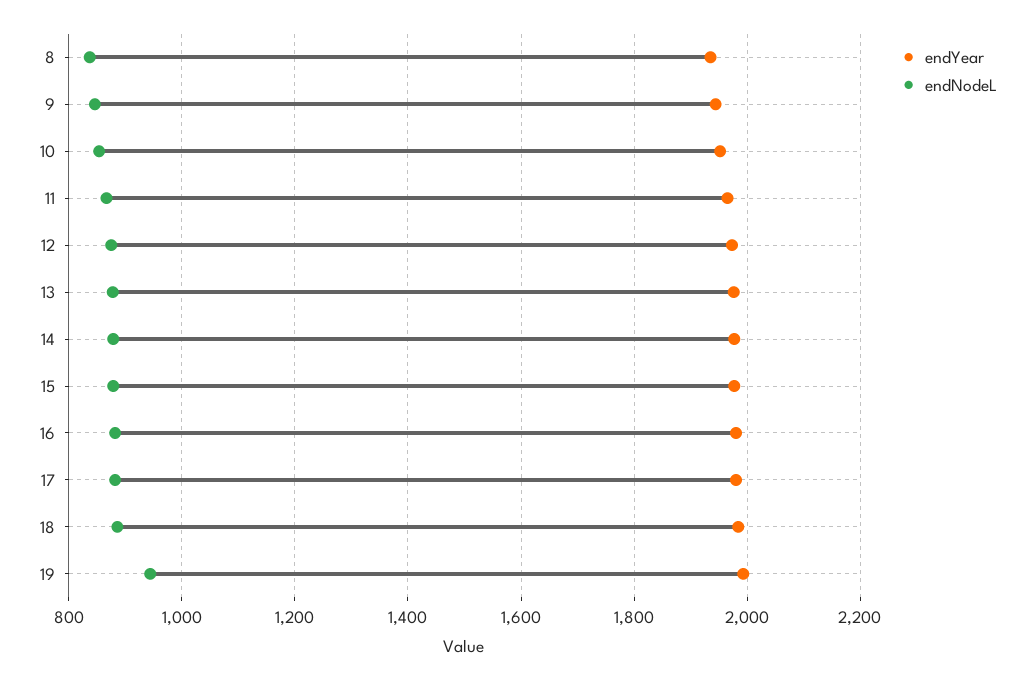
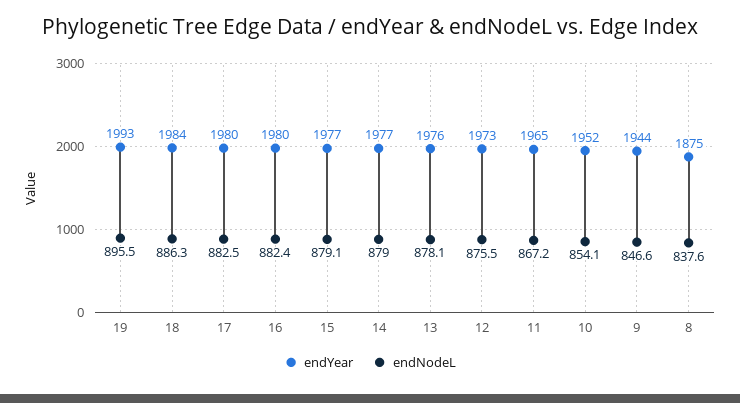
endYear, 8: 1940 -> 1875
endNodeL, 19: 940 -> 895.5

